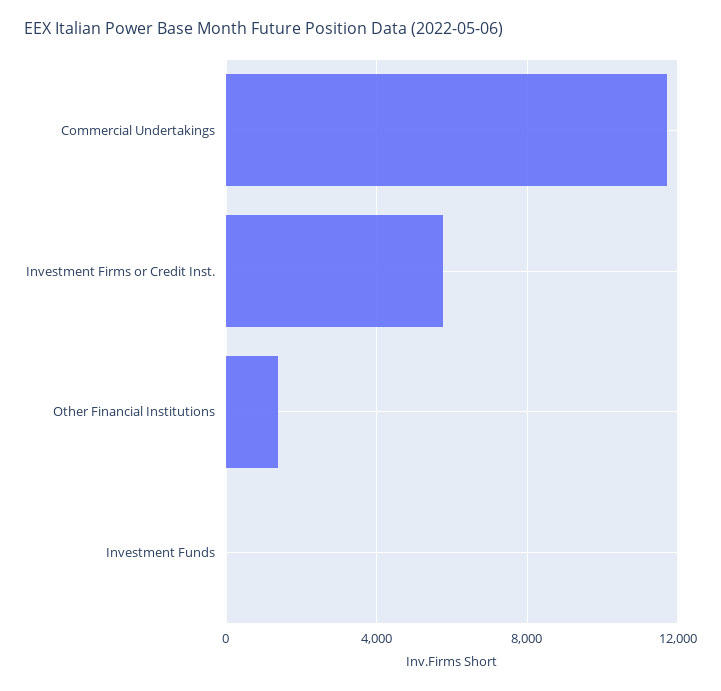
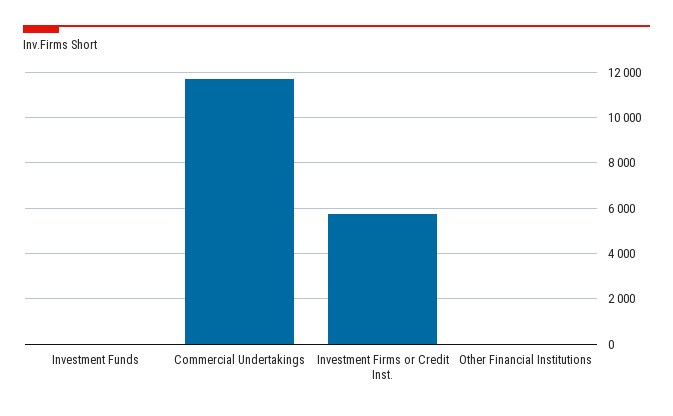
Other Financial Institutions: 1500 -> 0

